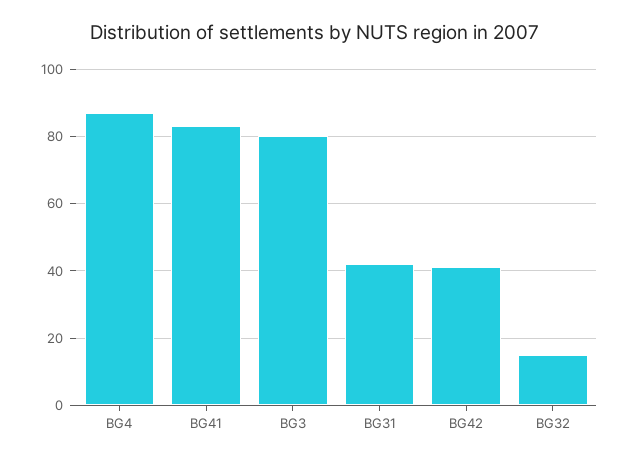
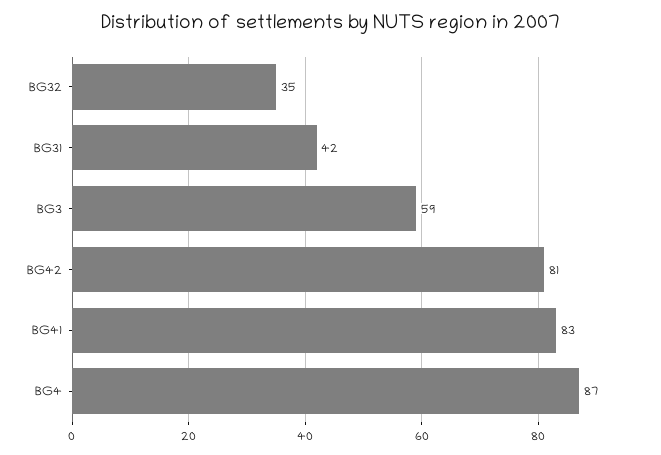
BG3: 80 -> 59
BG42: 40 -> 81
BG32: 15 -> 35

